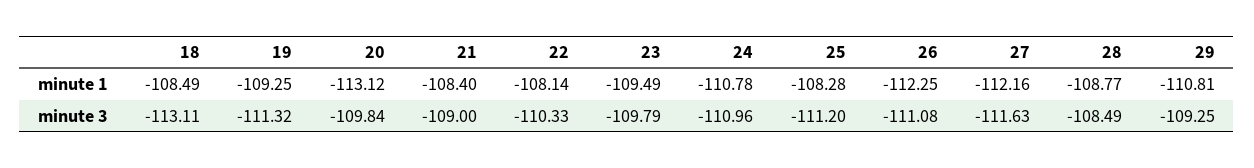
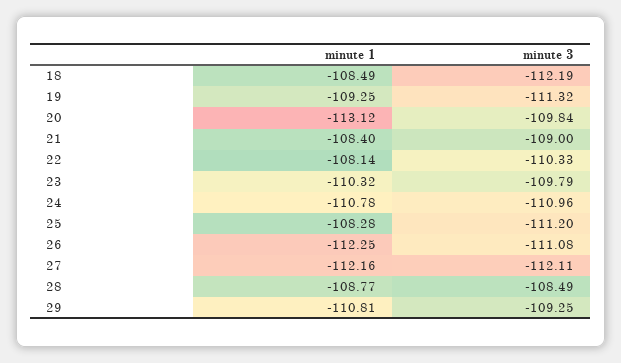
23, minute 1: -109.49 -> -110.32
18, minute 3: -113.11 -> -112.19
27, minute 3: -111.63 -> -112.11

